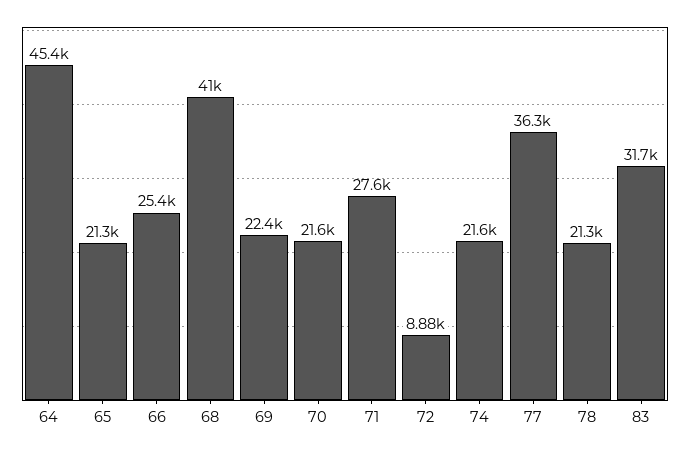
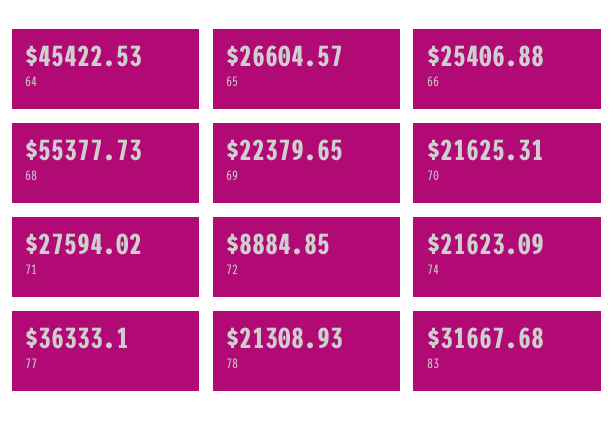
65: 21300 -> 26604.57
68: 41000 -> 55377.73

